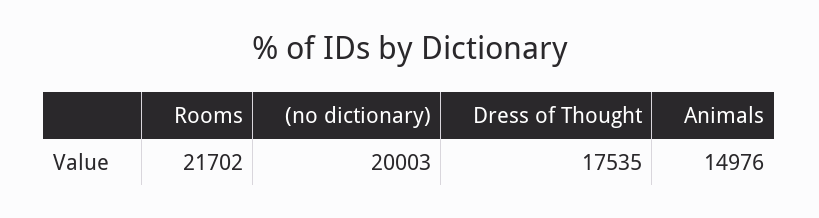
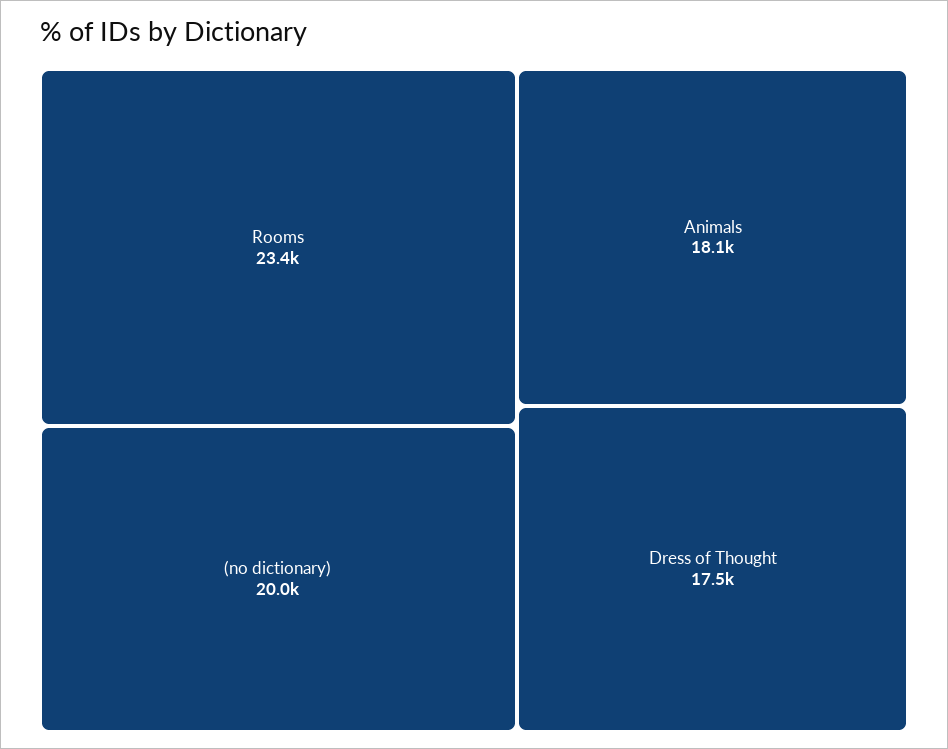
Rooms: 21702 -> 23400
Animals: 14976 -> 18100

